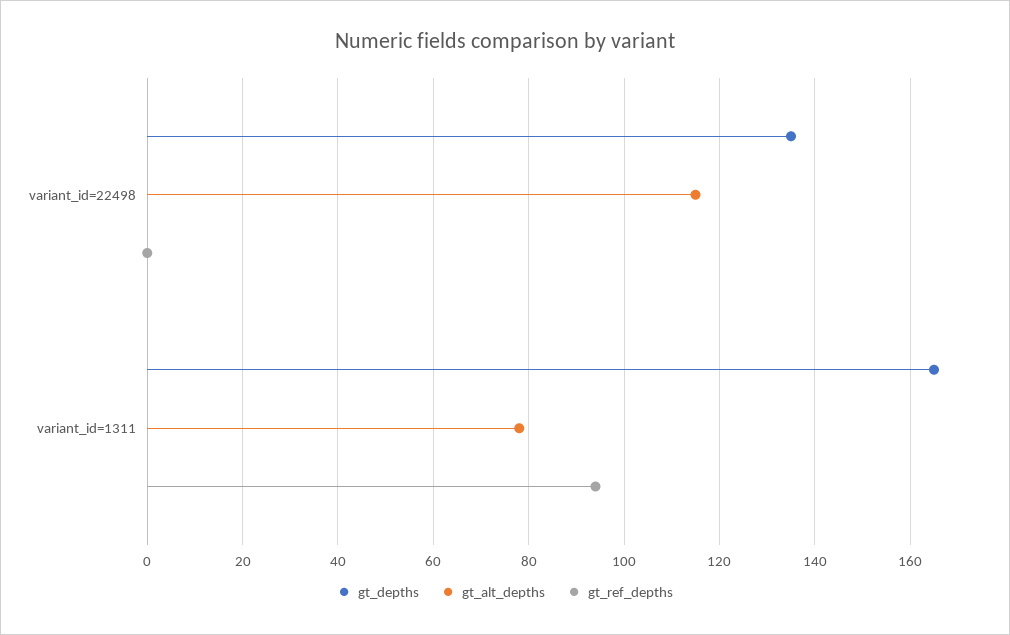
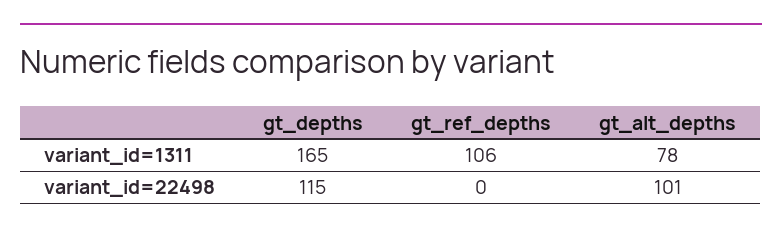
gt_depths, variant_id=22498: 135 -> 115
gt_alt_depths, variant_id=22498: 115 -> 101
gt_ref_depths, variant_id=1311: 95 -> 106

